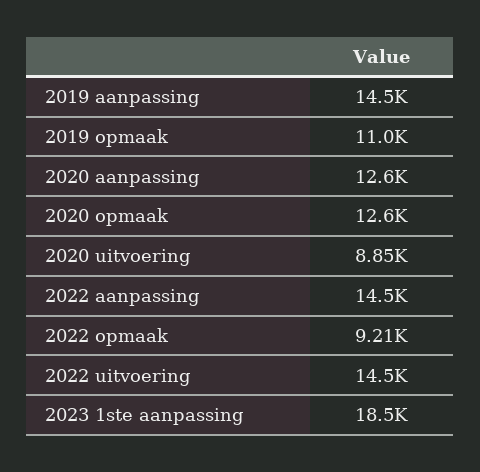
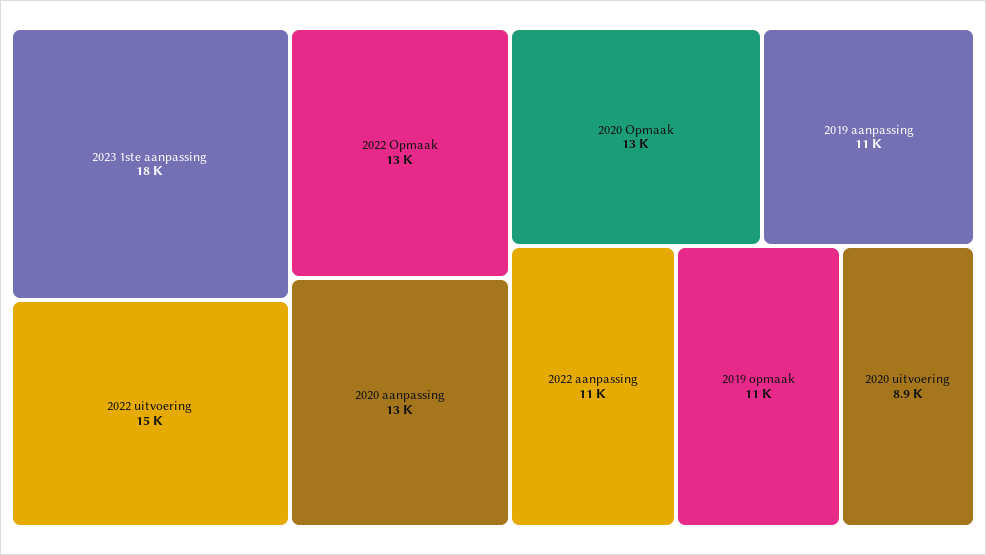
2019 aanpassing: 14500 -> 11000
2022 aanpassing: 14500 -> 11000
2022 opmaak: 9210 -> 13000

